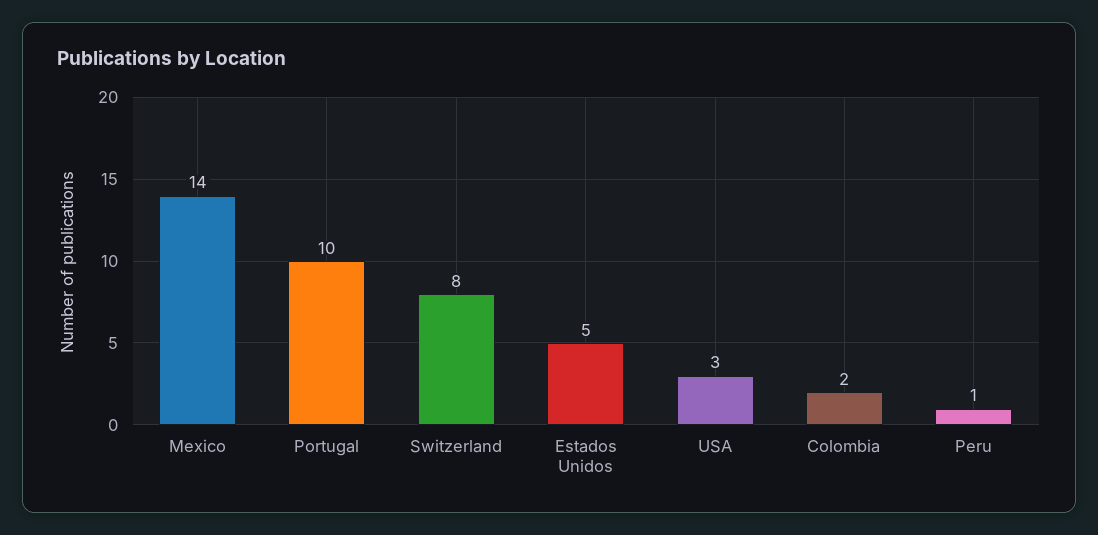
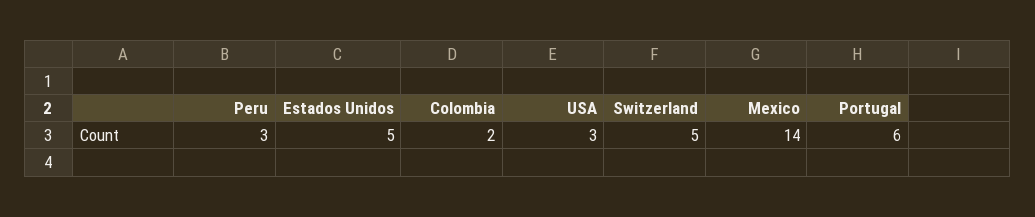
Portugal: 10 -> 6
Switzerland: 8 -> 5
Peru: 1 -> 3

